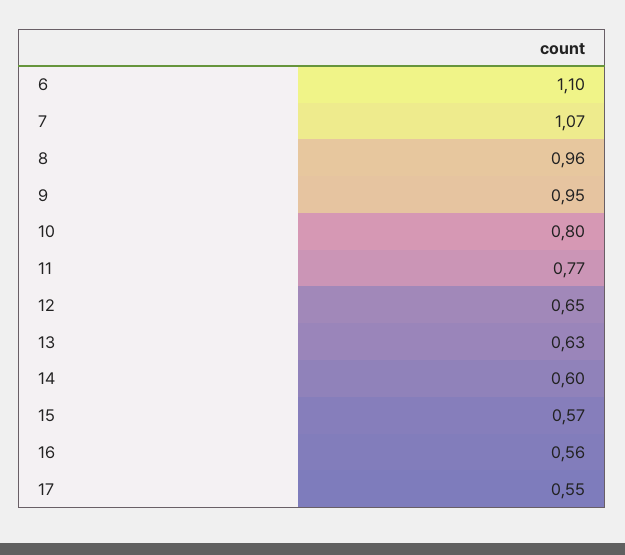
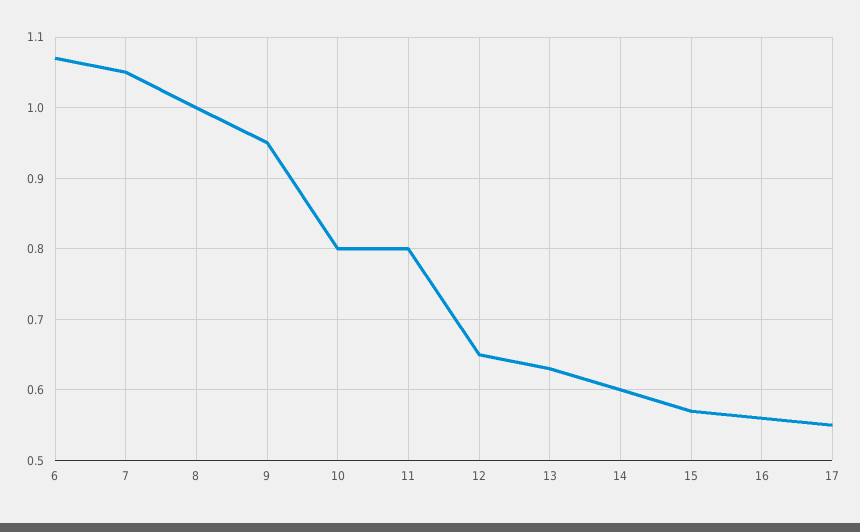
6: 1.1 -> 1.07
7: 1.07 -> 1.05
8: 0.96 -> 1
11: 0.77 -> 0.8

